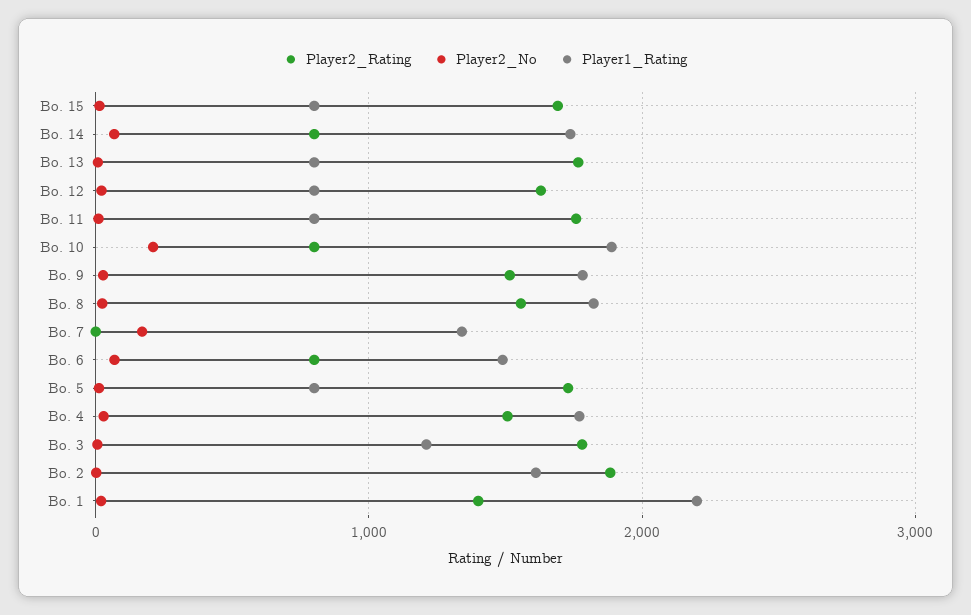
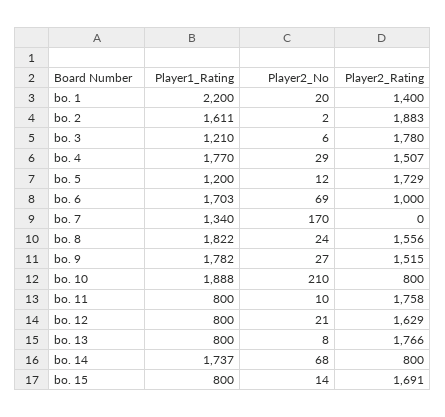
Player2_Rating, Bo. 6: 800 -> 1000
Player1_Rating, Bo. 6: 1500 -> 1703
Player1_Rating, Bo. 5: 800 -> 1200

